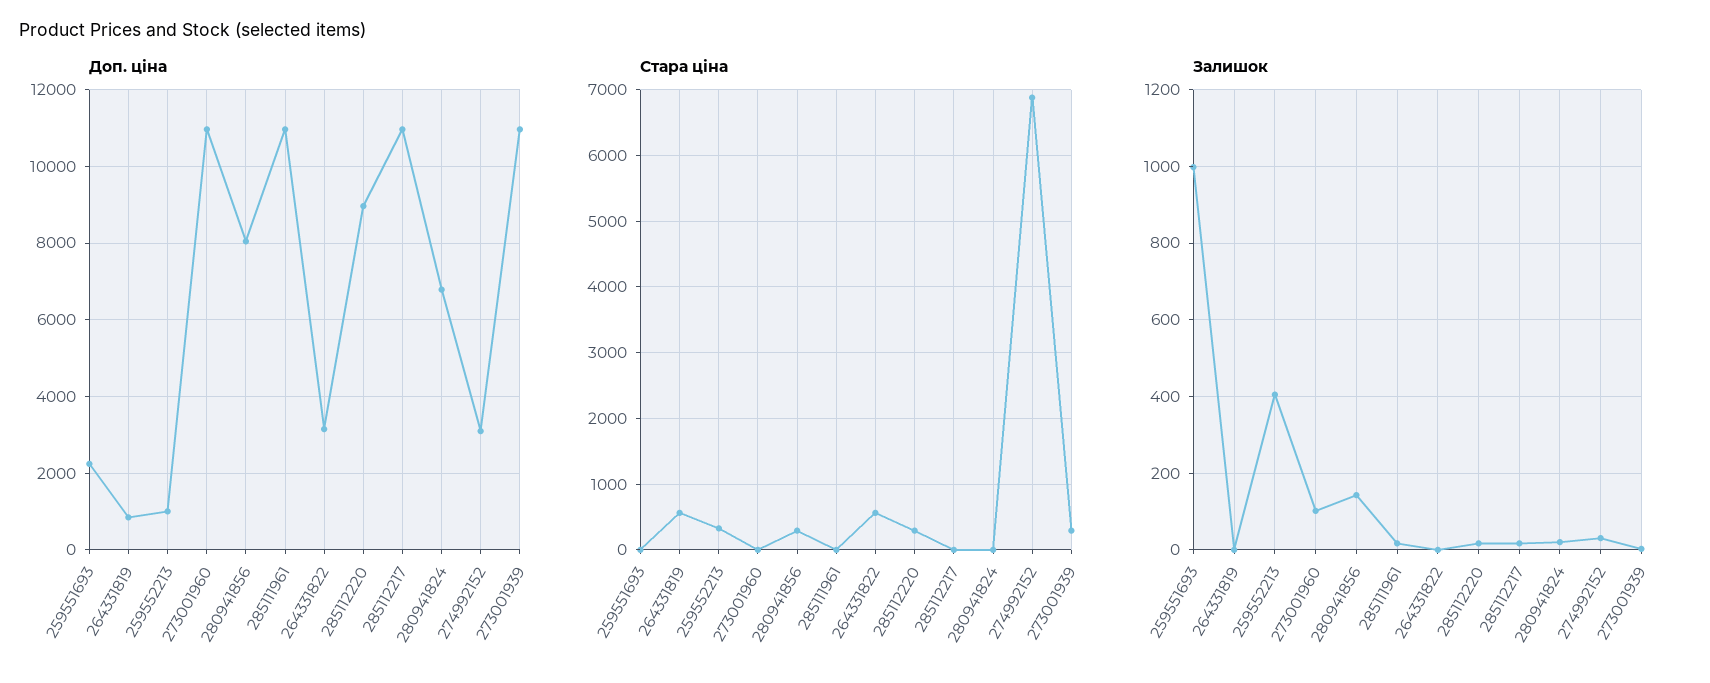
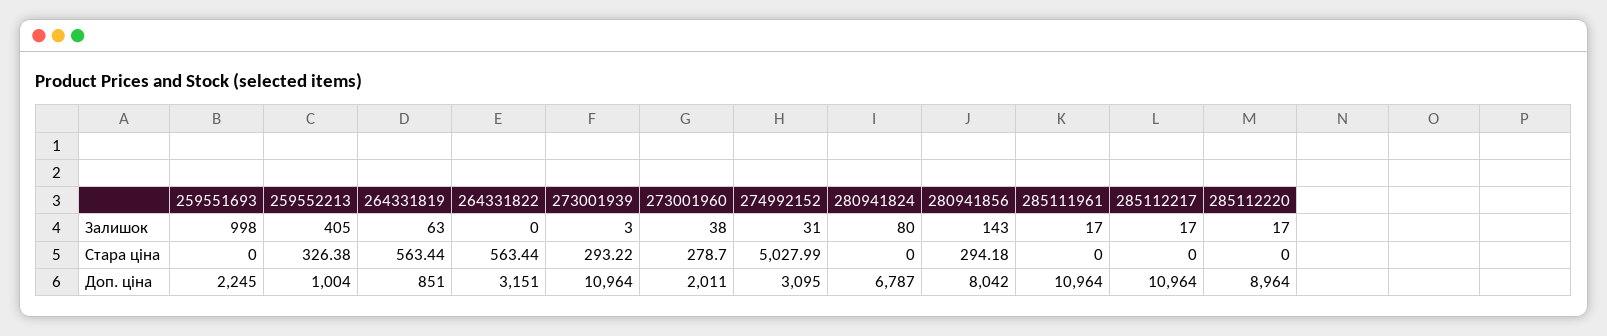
Доп. ціна, 273001960: 11000 -> 2011
Стара ціна, 273001960: 0 -> 278.7
Стара ціна, 285112220: 300 -> 0
Стара ціна, 274992152: 6900 -> 5027.99
Залишок, 264331819: 0 -> 63
Залишок, 273001960: 100 -> 38
Залишок, 280941824: 20 -> 80

